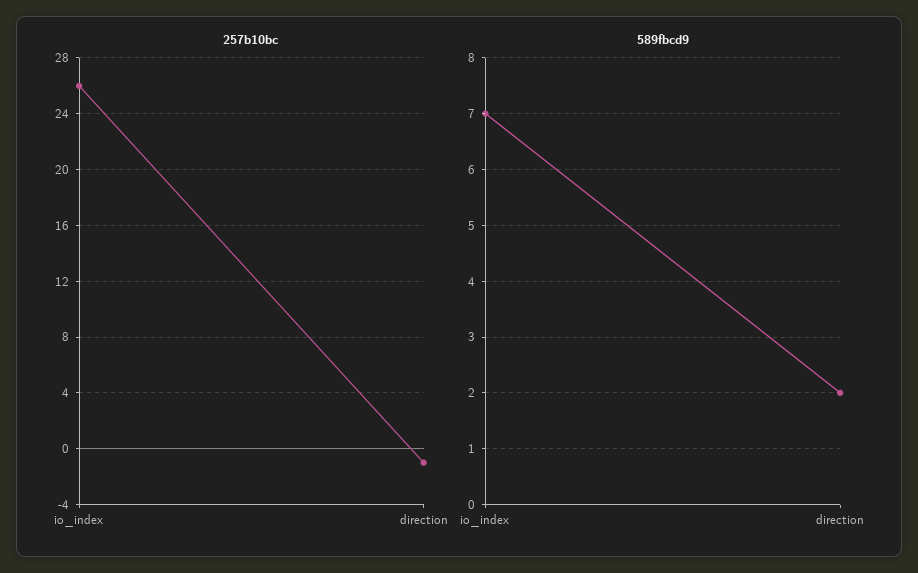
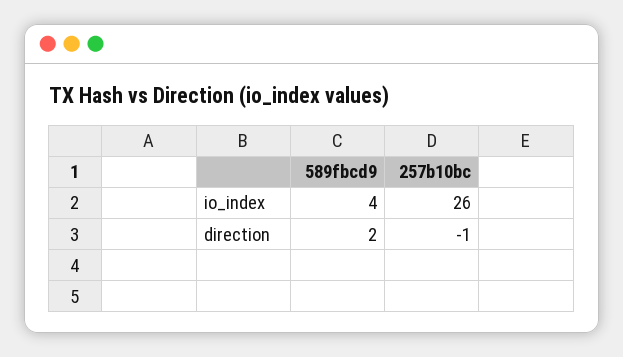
589fbcd9, io_index: 7 -> 4

